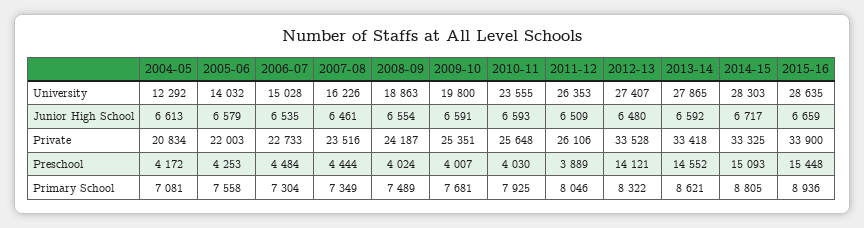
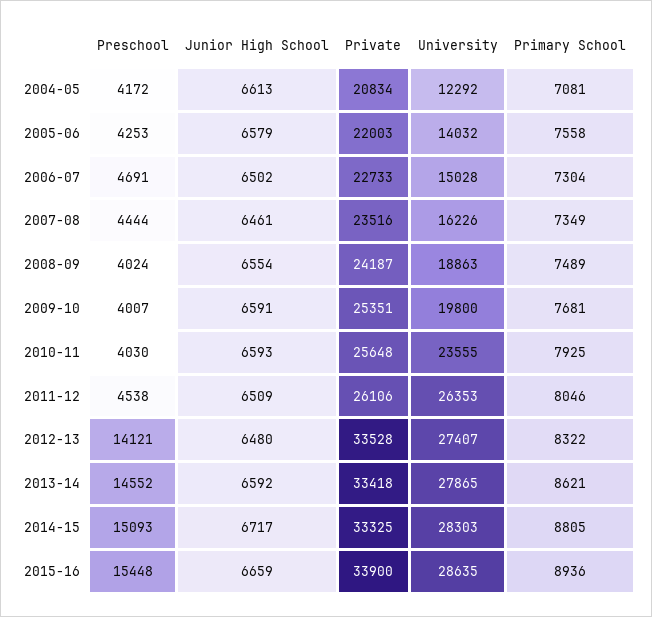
2006-07, Junior High School: 6535 -> 6502
2006-07, Preschool: 4484 -> 4691
2011-12, Preschool: 3889 -> 4538

